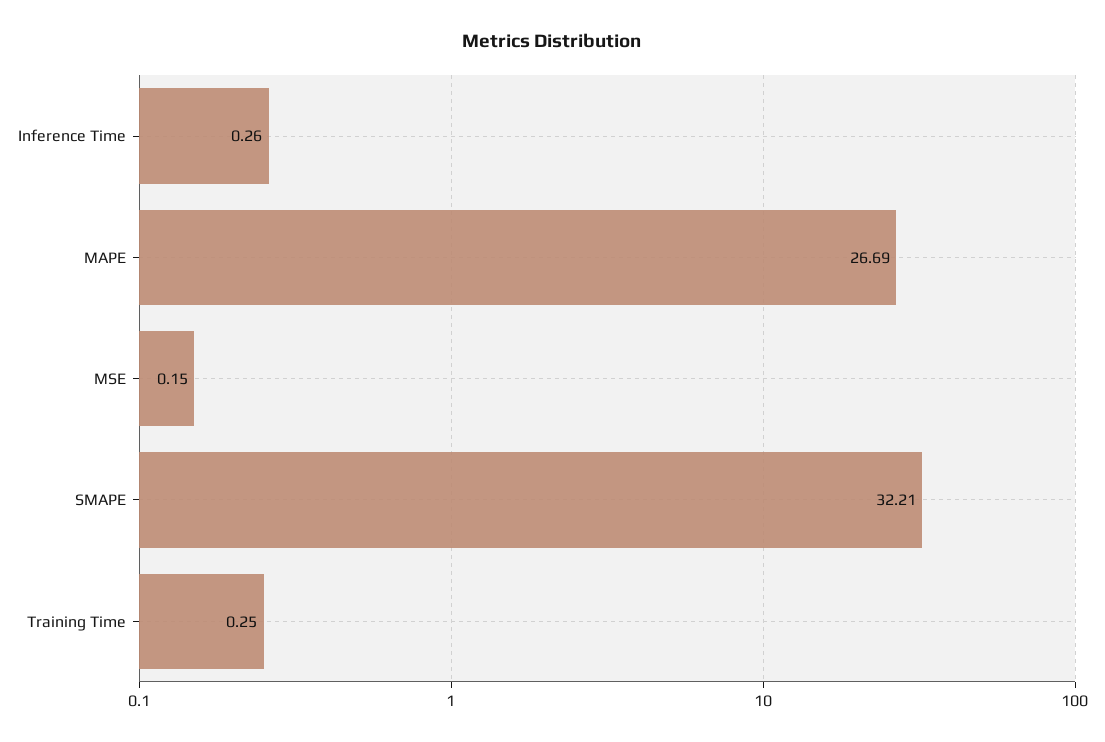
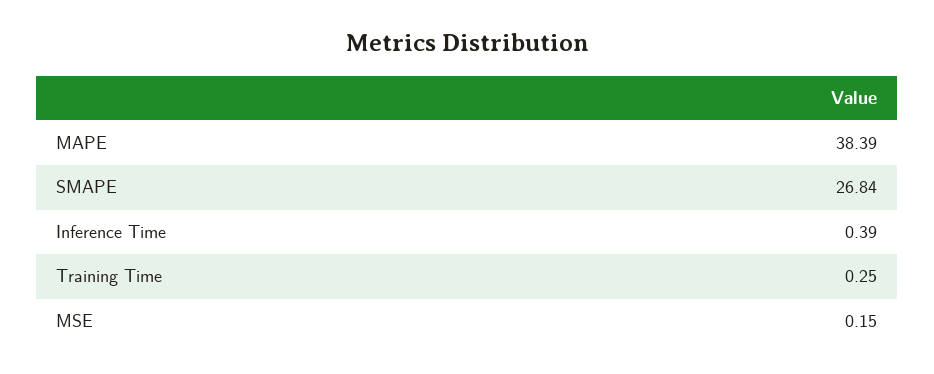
Inference Time: 0.26 -> 0.39
MAPE: 26.69 -> 38.39
SMAPE: 32.21 -> 26.84

